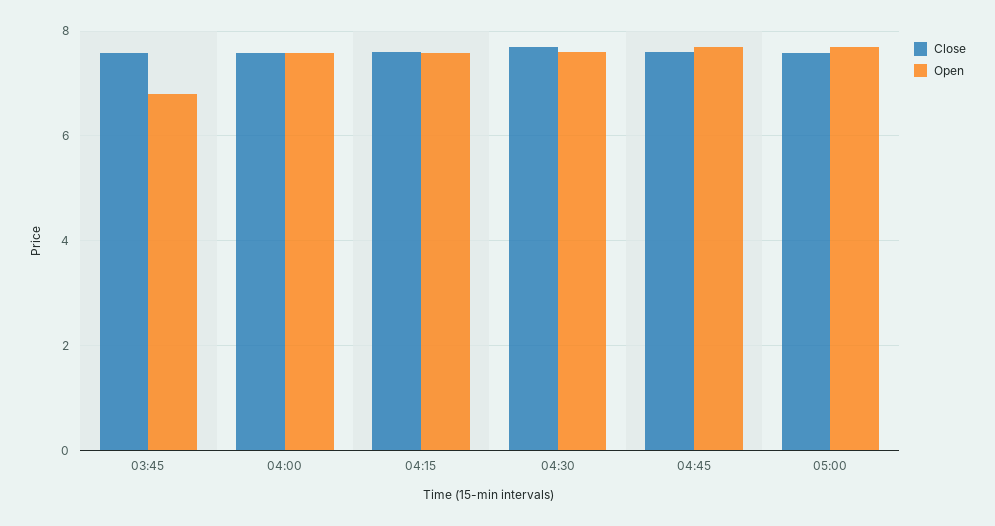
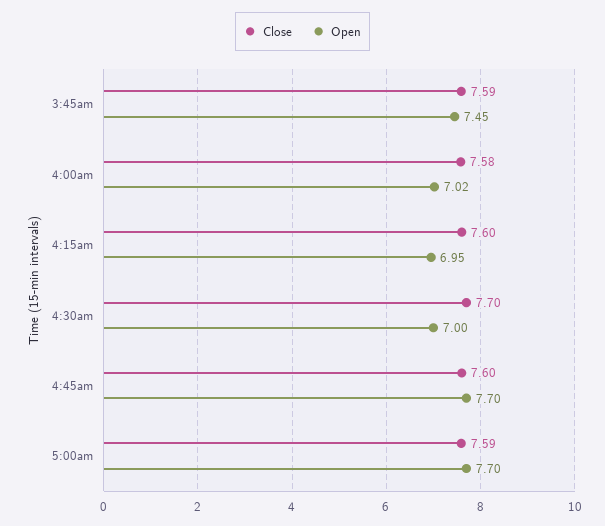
Open, 03:45: 6.8 -> 7.45
Open, 04:00: 7.6 -> 7.02
Open, 04:15: 7.6 -> 6.95
Open, 04:30: 7.6 -> 7

